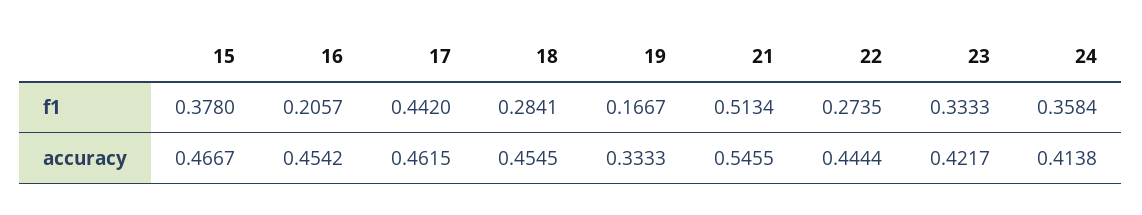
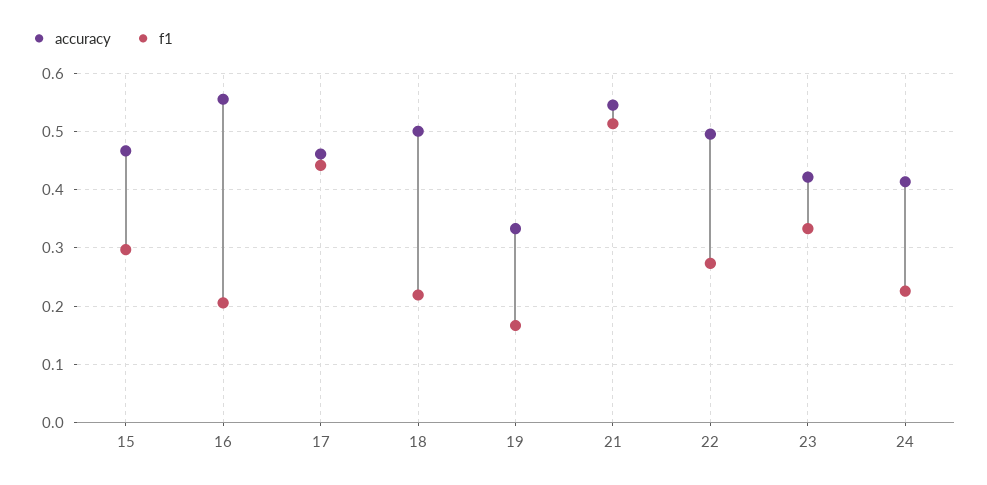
f1, 15: 0.378 -> 0.3
f1, 18: 0.2841 -> 0.22
f1, 24: 0.3584 -> 0.22
accuracy, 16: 0.4542 -> 0.56
accuracy, 18: 0.4545 -> 0.5
accuracy, 22: 0.4444 -> 0.5

